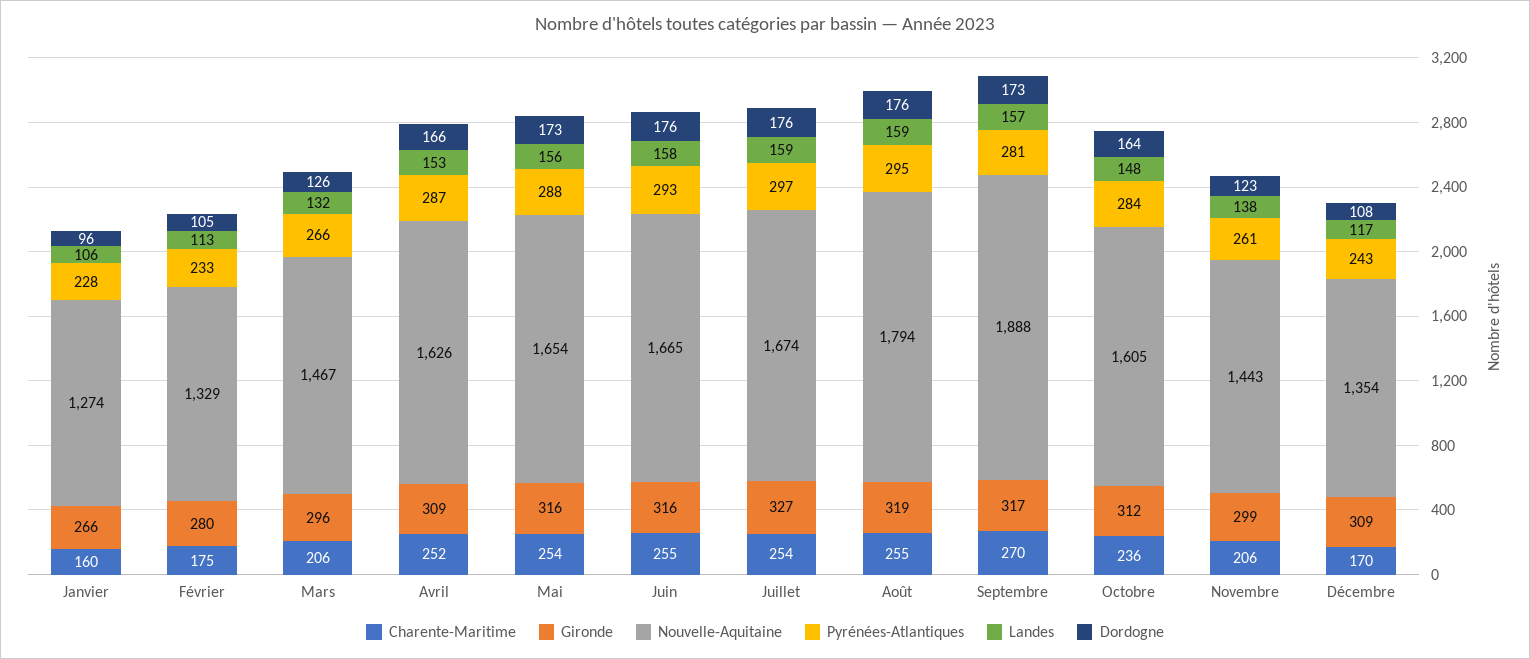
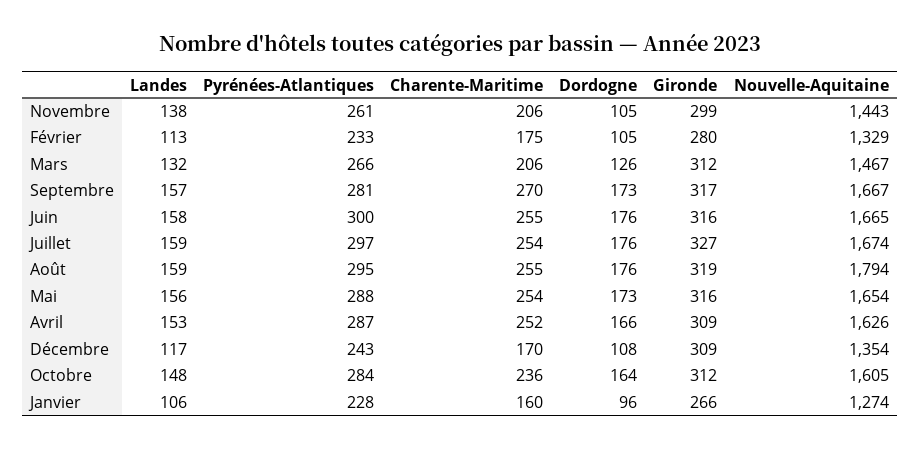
Gironde, Mars: 296 -> 312
Pyrénées-Atlantiques, Juin: 293 -> 300
Nouvelle-Aquitaine, Septembre: 1888 -> 1667
Dordogne, Novembre: 123 -> 105

